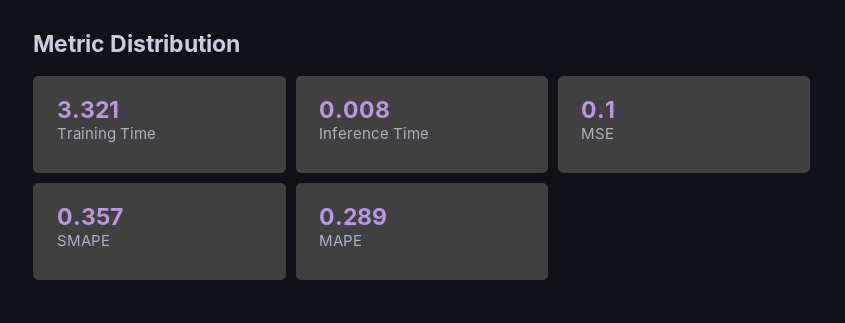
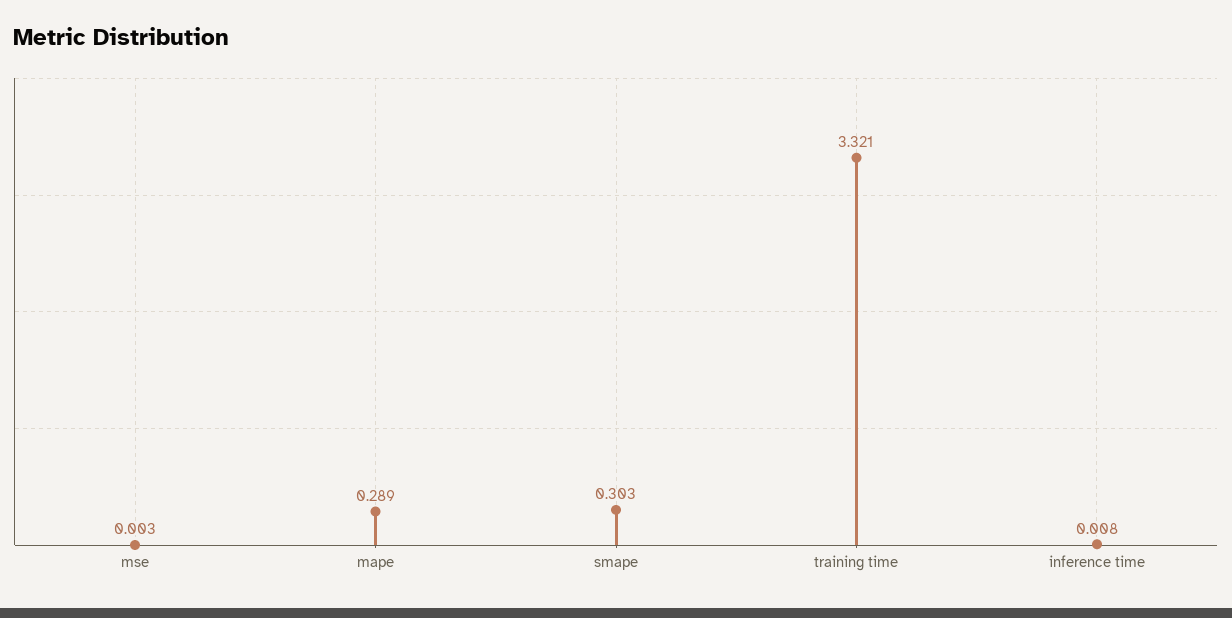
MSE: 0.1 -> 0.003
SMAPE: 0.357 -> 0.303

